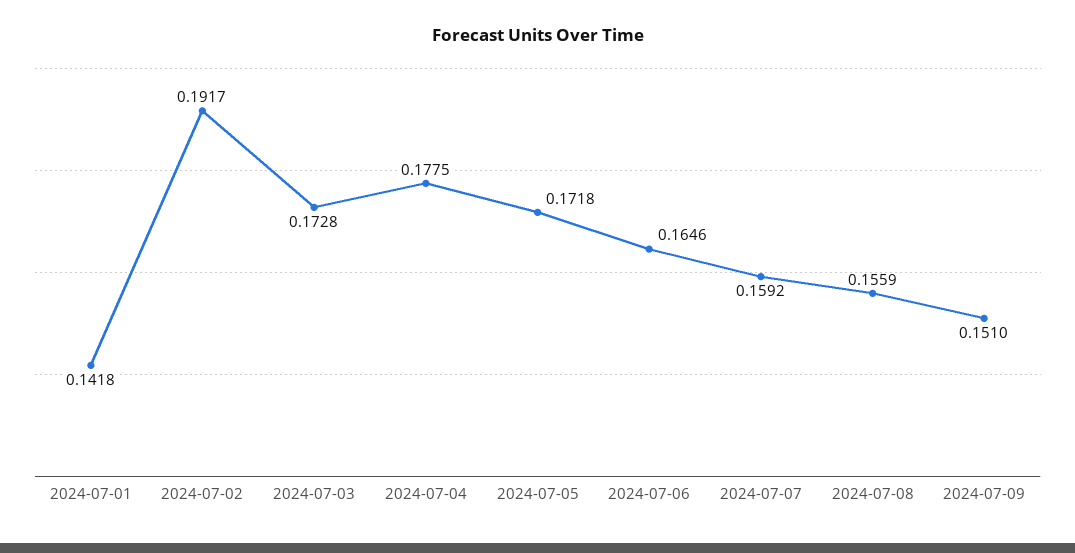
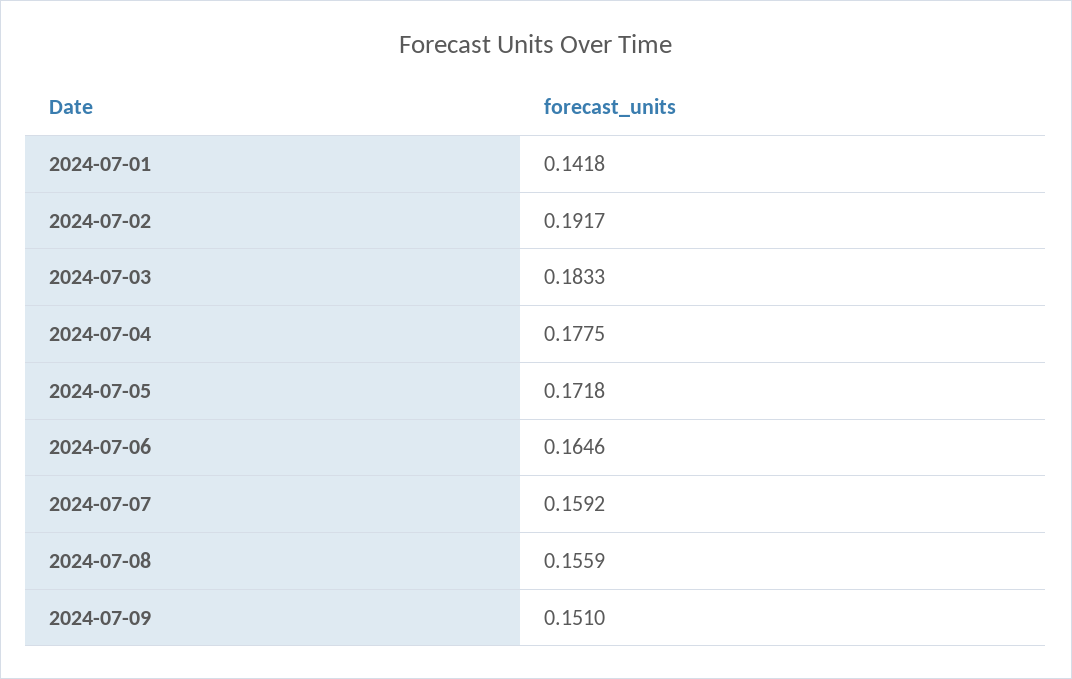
2024-07-03: 0.1728 -> 0.1833

